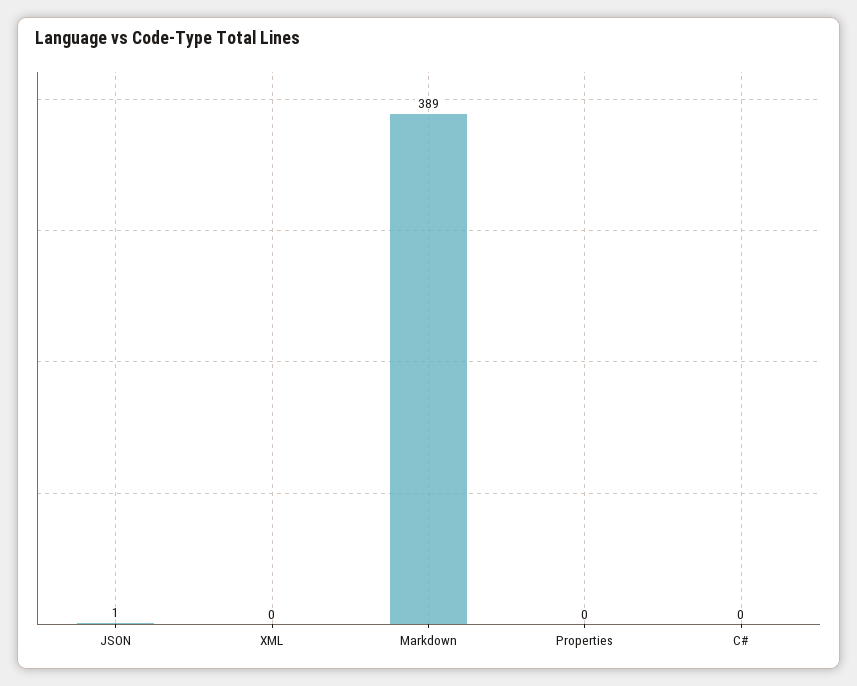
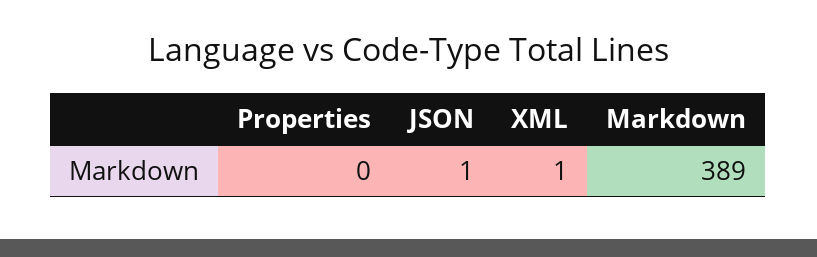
XML: 0 -> 1
C#: 0 -> none

